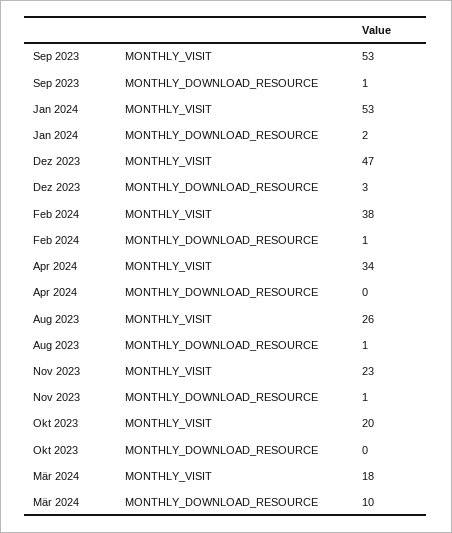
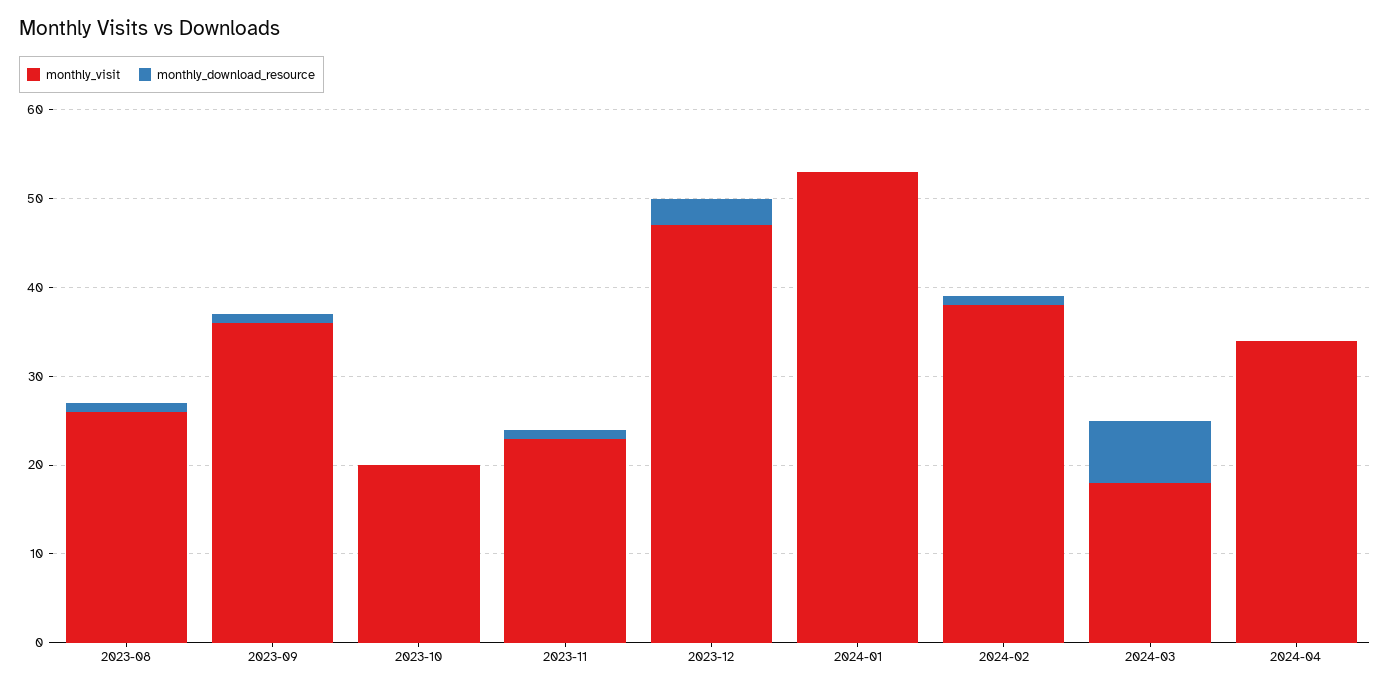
MONTHLY_VISIT, Sep 2023: 53 -> 36
MONTHLY_DOWNLOAD_RESOURCE, Jan 2024: 2 -> 0
MONTHLY_DOWNLOAD_RESOURCE, Mär 2024: 10 -> 7

